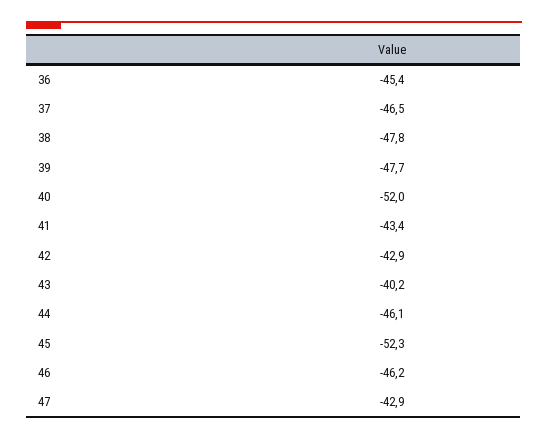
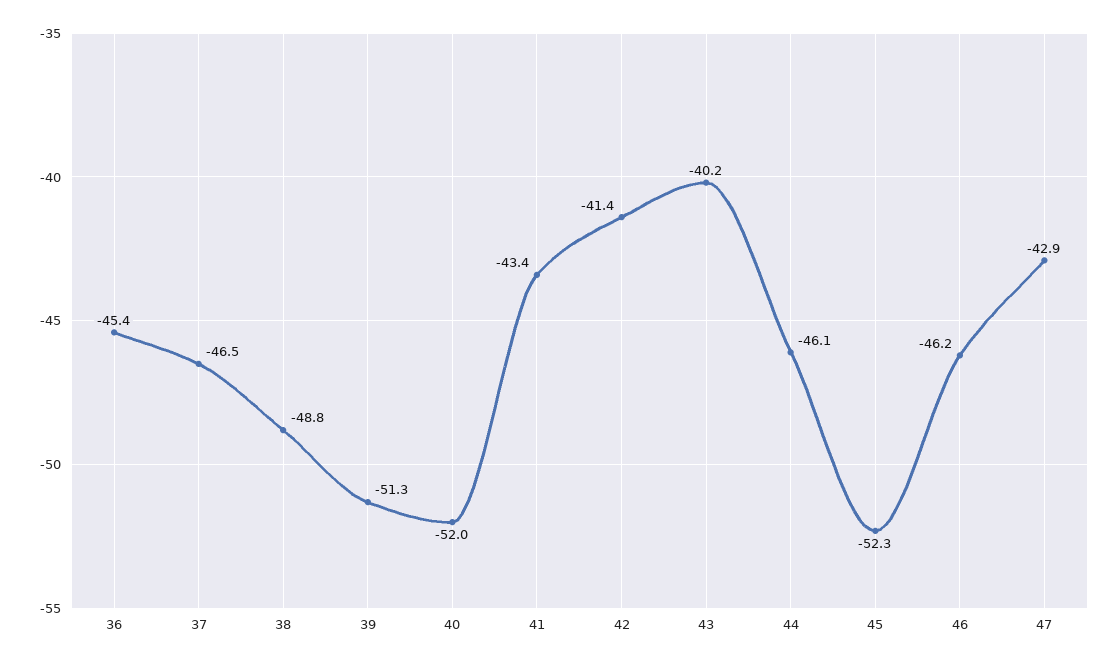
38: -47.8 -> -48.8
39: -47.7 -> -51.3
42: -42.9 -> -41.4

